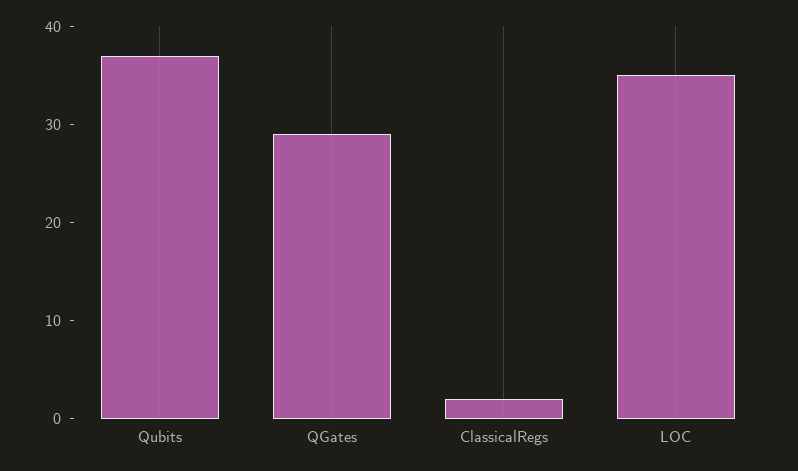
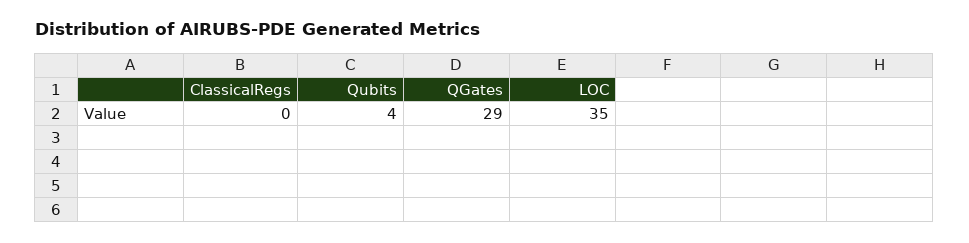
Qubits: 37 -> 4
ClassicalRegs: 2 -> 0

